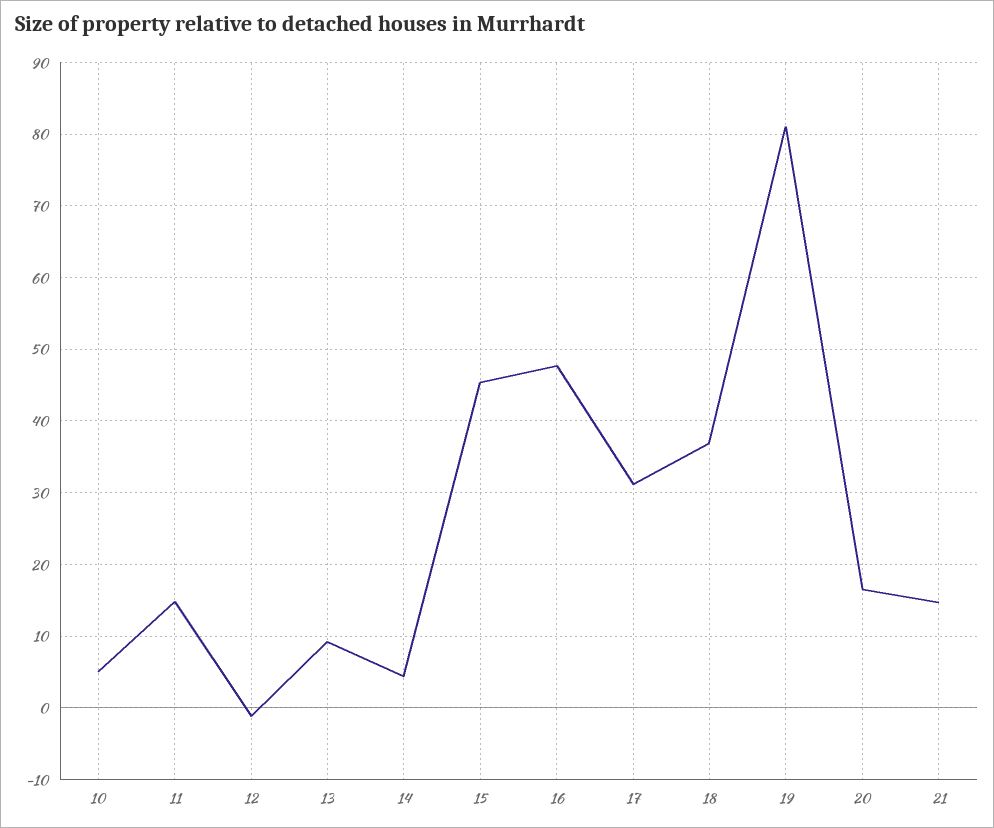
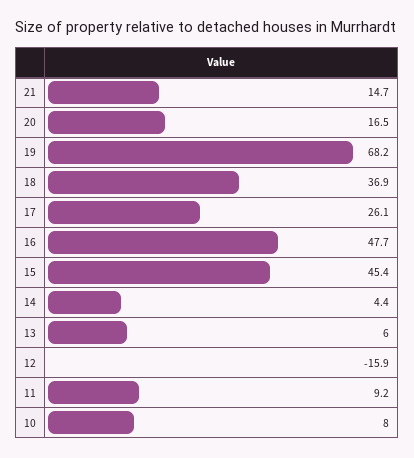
10: 5 -> 8
11: 15 -> 9.2
12: -1 -> -15.9
13: 9 -> 6
17: 31 -> 26.1
19: 81 -> 68.2

